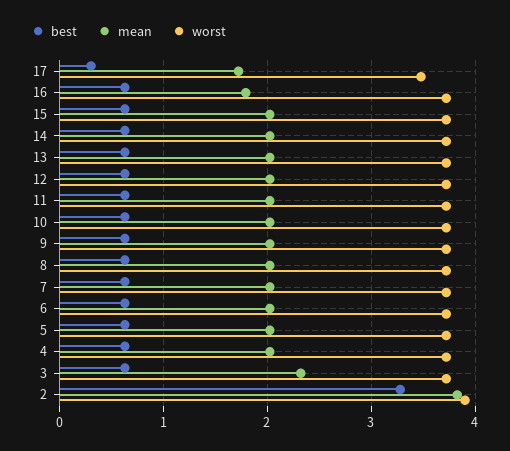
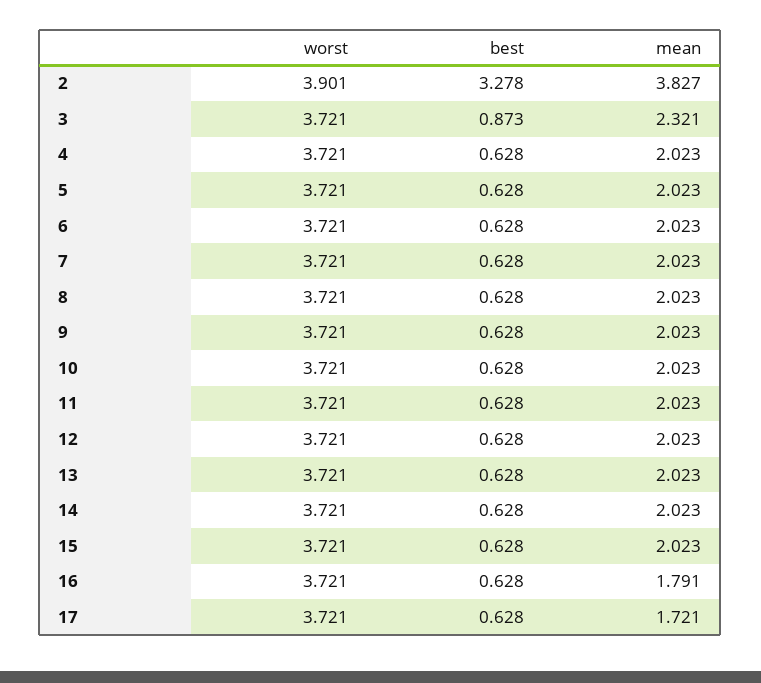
best, 17: 0.3 -> 0.628
worst, 17: 3.5 -> 3.721
best, 3: 0.6 -> 0.873

